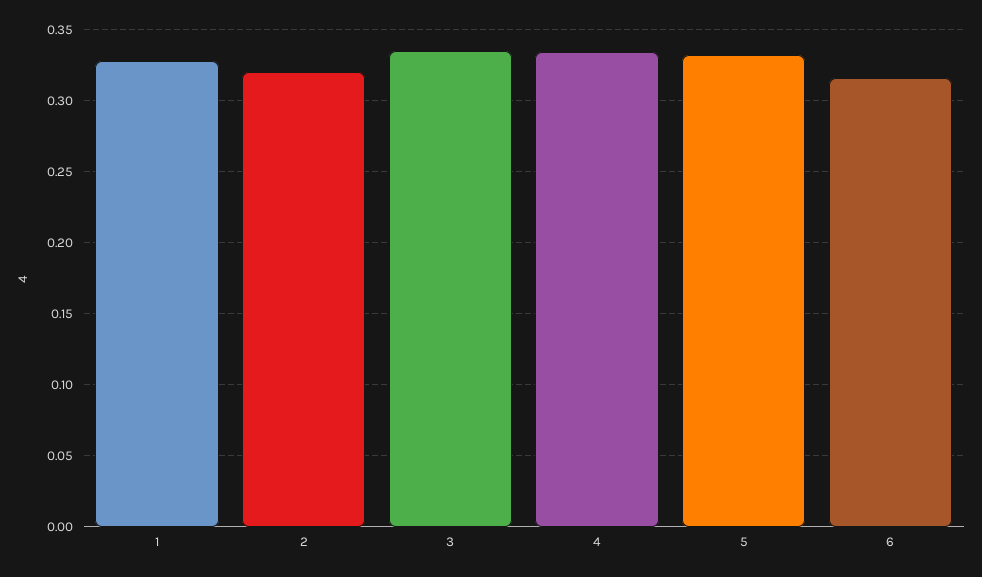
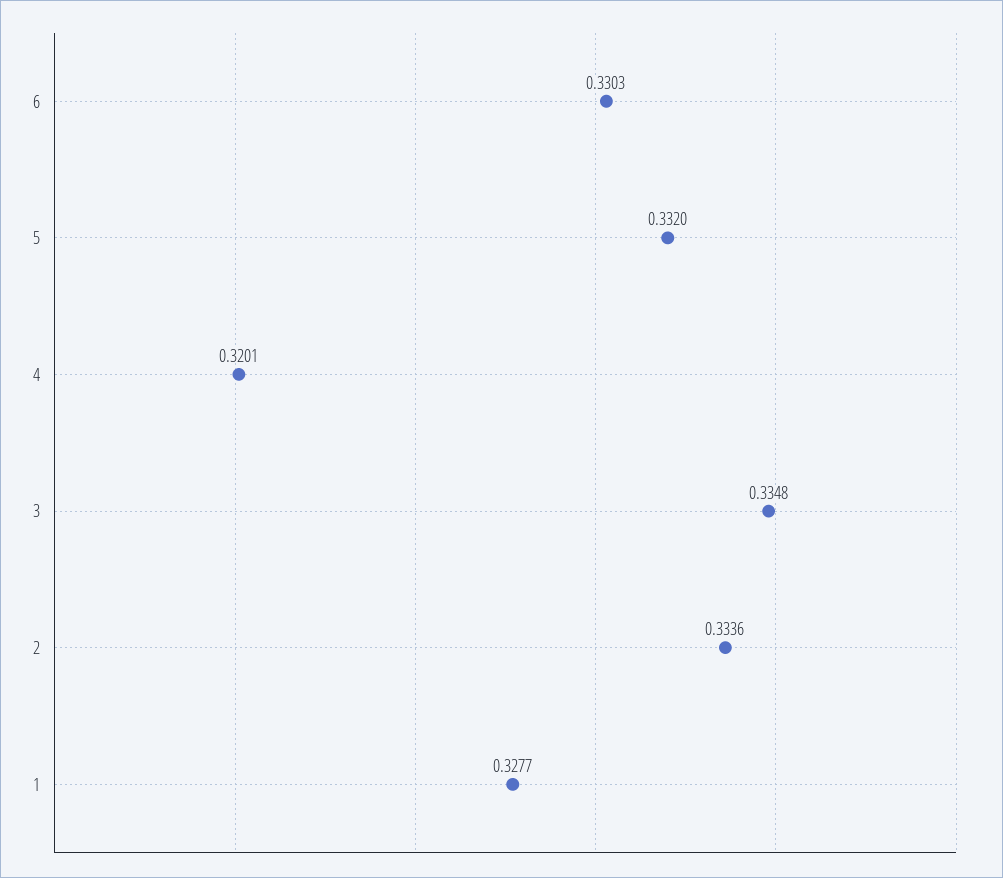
2: 0.32 -> 0.3336
4: 0.335 -> 0.3201
6: 0.315 -> 0.3303

